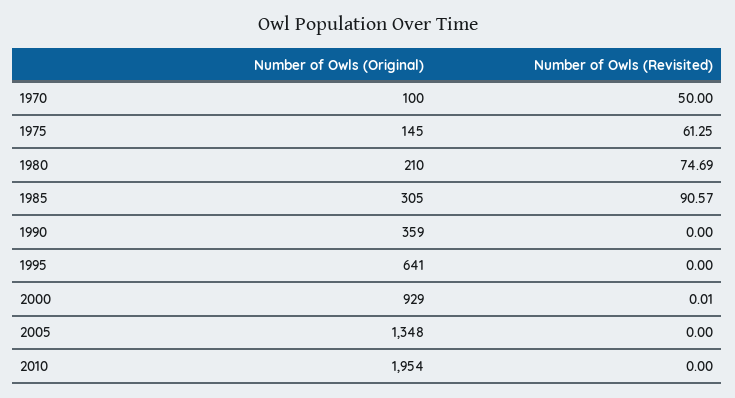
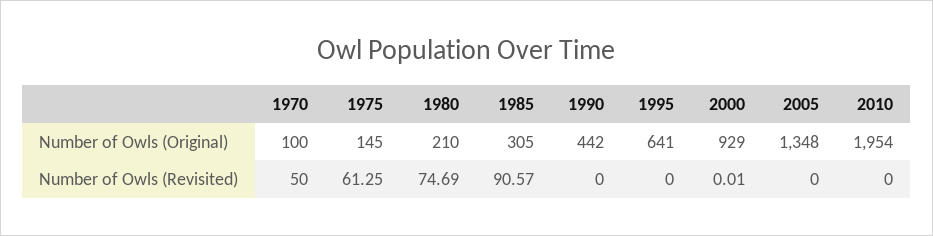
Number of Owls (Original), 1990: 359 -> 442

